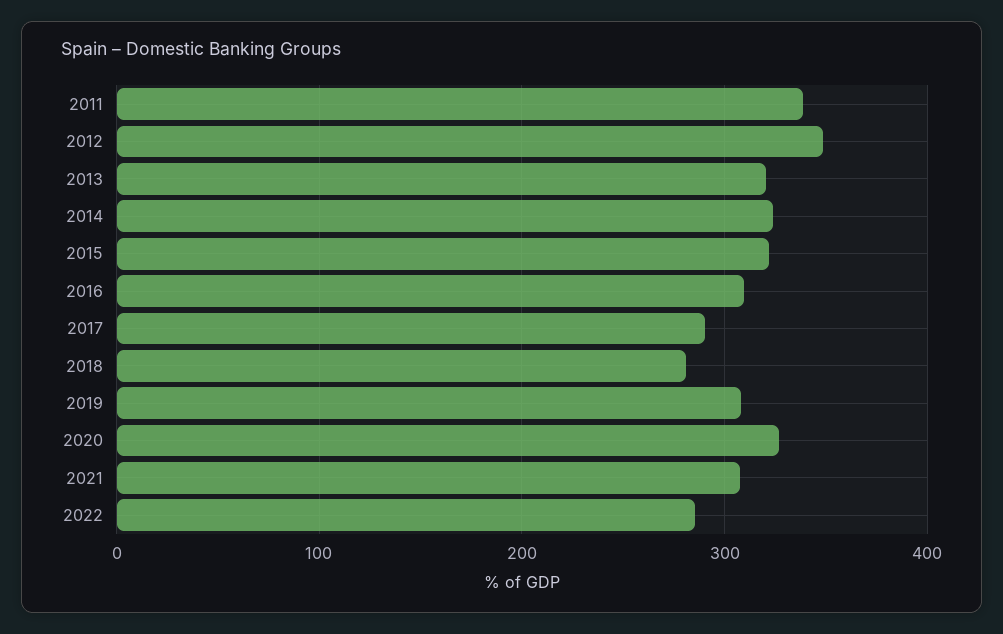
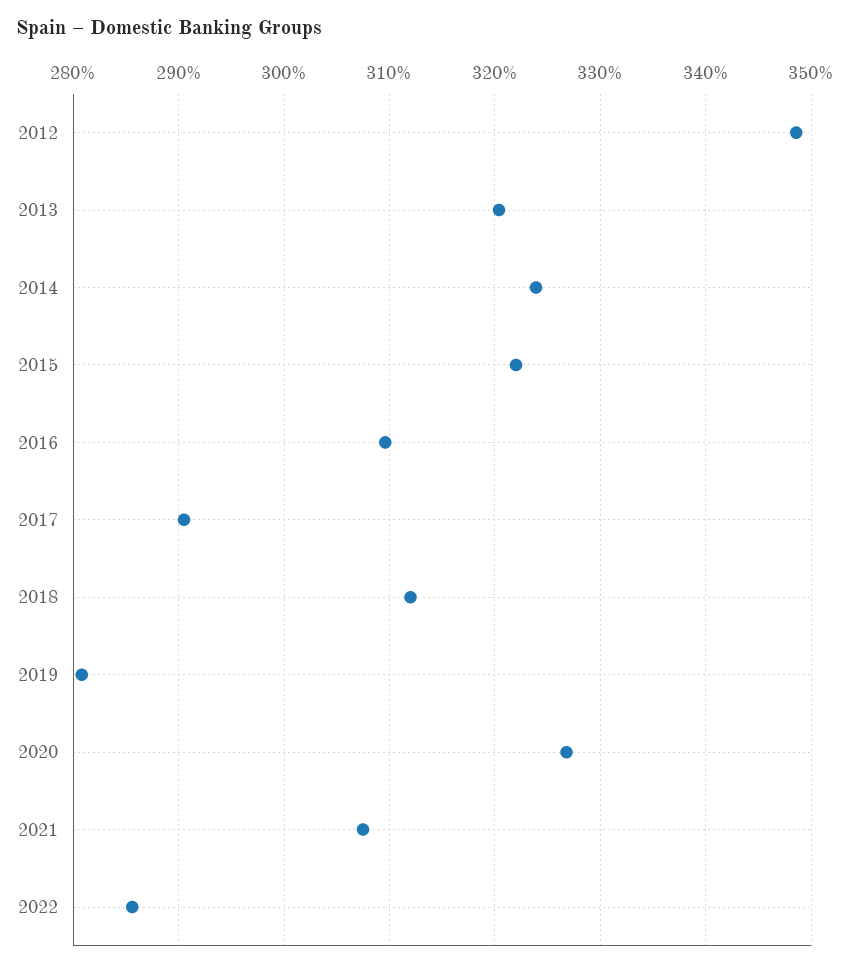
2011: 340 -> none
2018: 280 -> 312
2019: 310 -> 281

